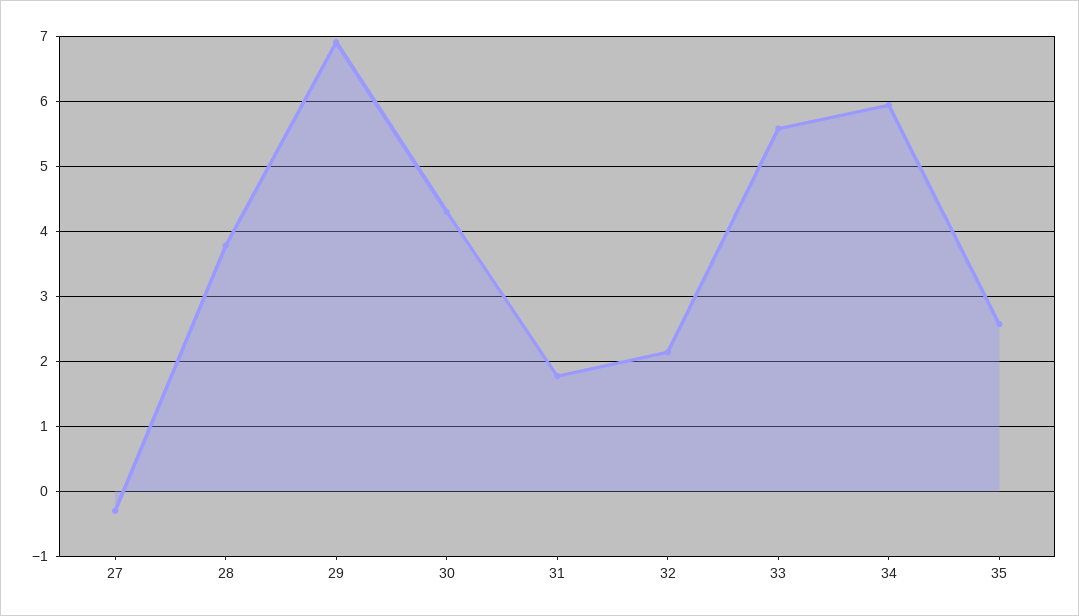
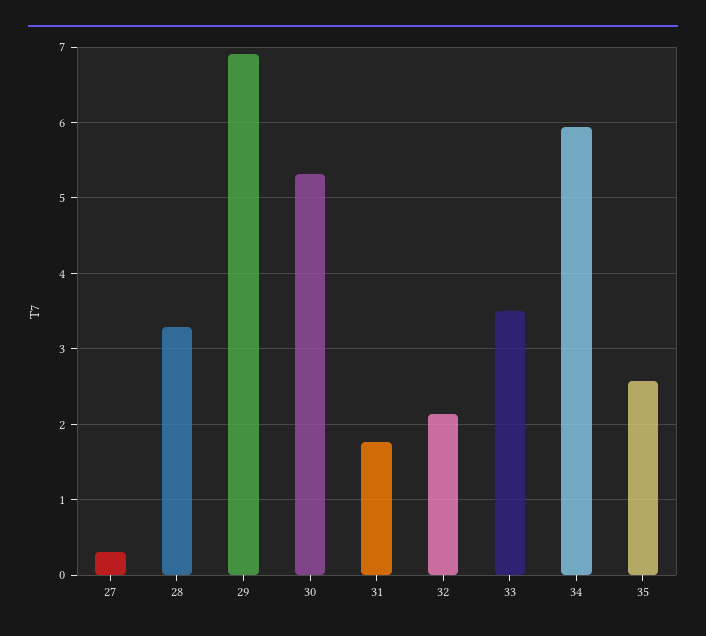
27: -0.3 -> 0.3
28: 3.8 -> 3.3
30: 4.3 -> 5.3
33: 5.6 -> 3.5

